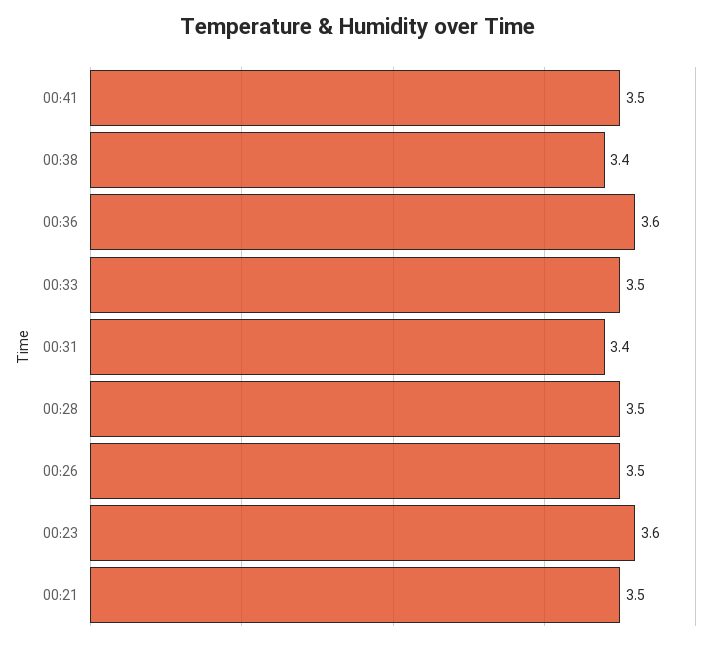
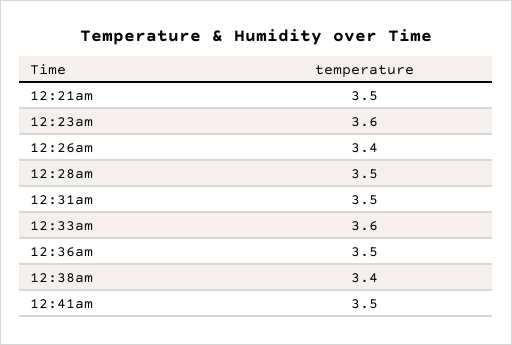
00:36: 3.6 -> 3.5
00:33: 3.5 -> 3.6
00:31: 3.4 -> 3.5
00:26: 3.5 -> 3.4

